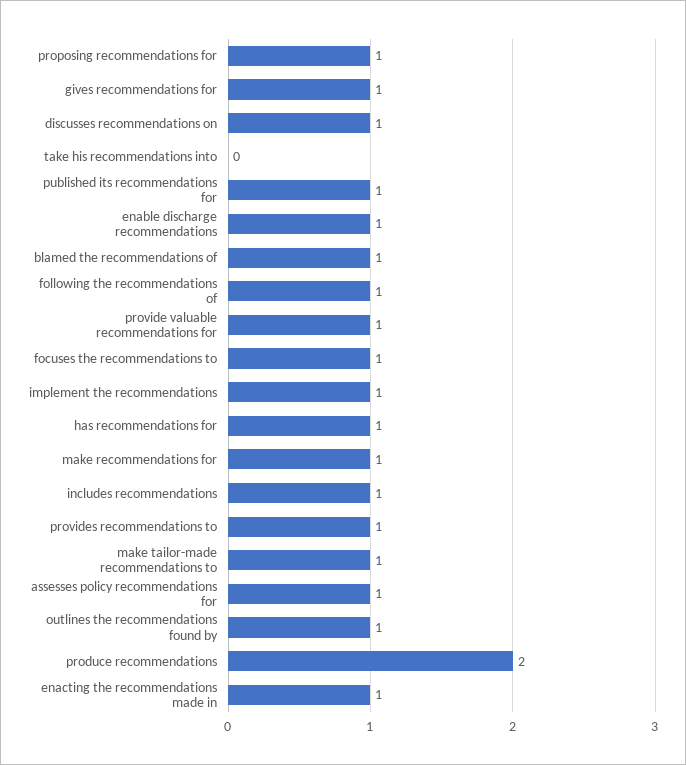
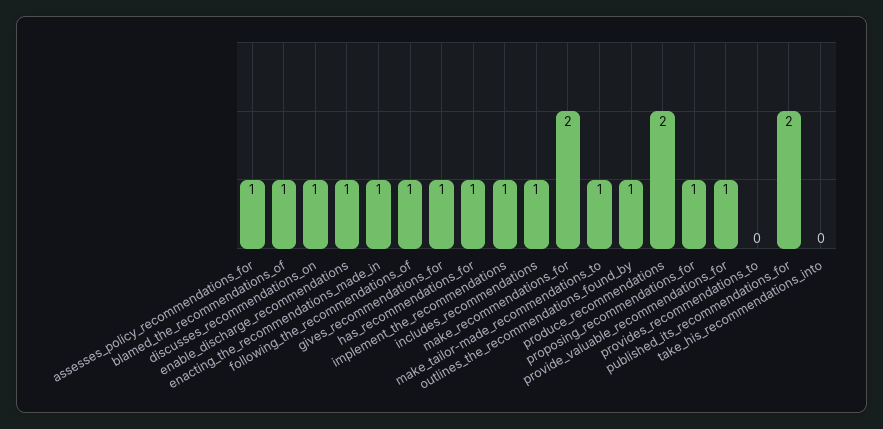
published its recommendations for: 1 -> 2
focuses the recommendations to: 1 -> none
make recommendations for: 1 -> 2
provides recommendations to: 1 -> 0

